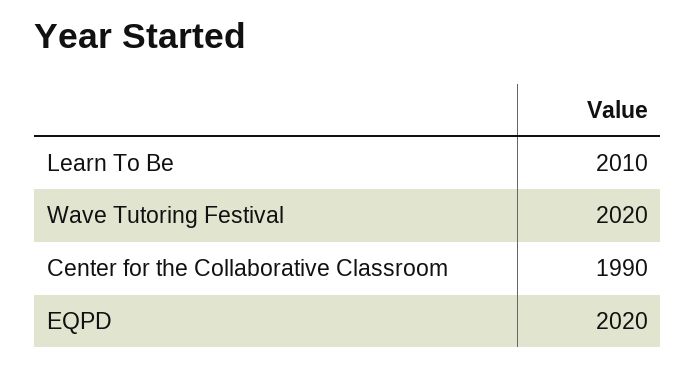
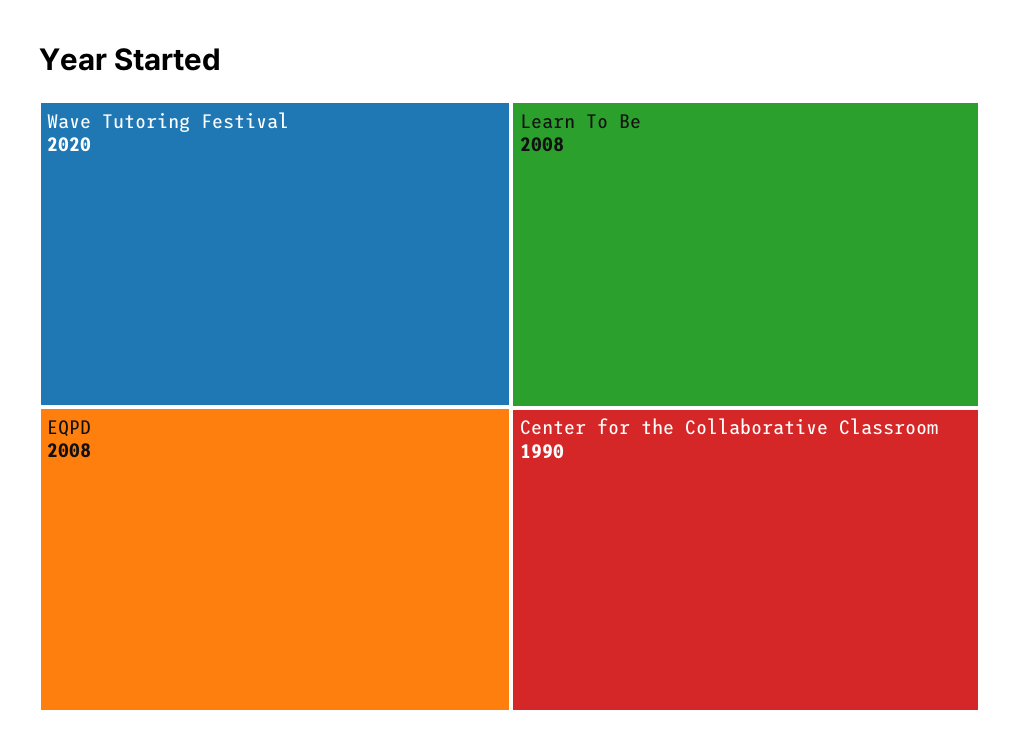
Learn To Be: 2010 -> 2008
EQPD: 2020 -> 2008

